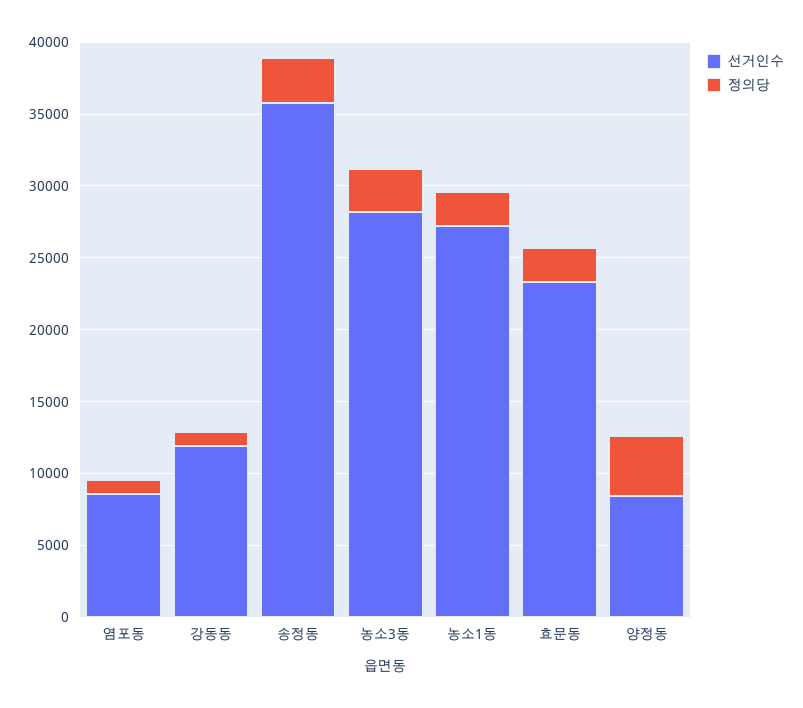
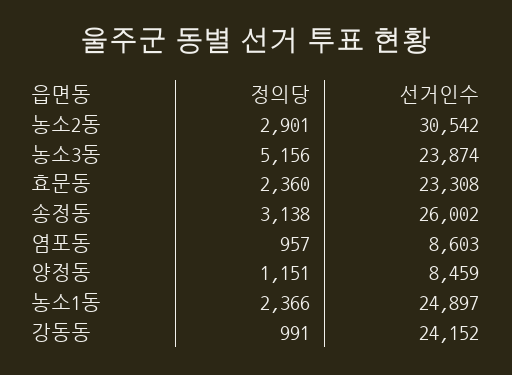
선거인수, 강동동: 12000 -> 24152
선거인수, 송정동: 36000 -> 26002
선거인수, 농소3동: 28000 -> 23874
정의당, 농소3동: 3000 -> 5156
선거인수, 농소1동: 27000 -> 24897
정의당, 양정동: 4000 -> 1151
정의당, 농소2동: none -> 2901
선거인수, 농소2동: none -> 30542

